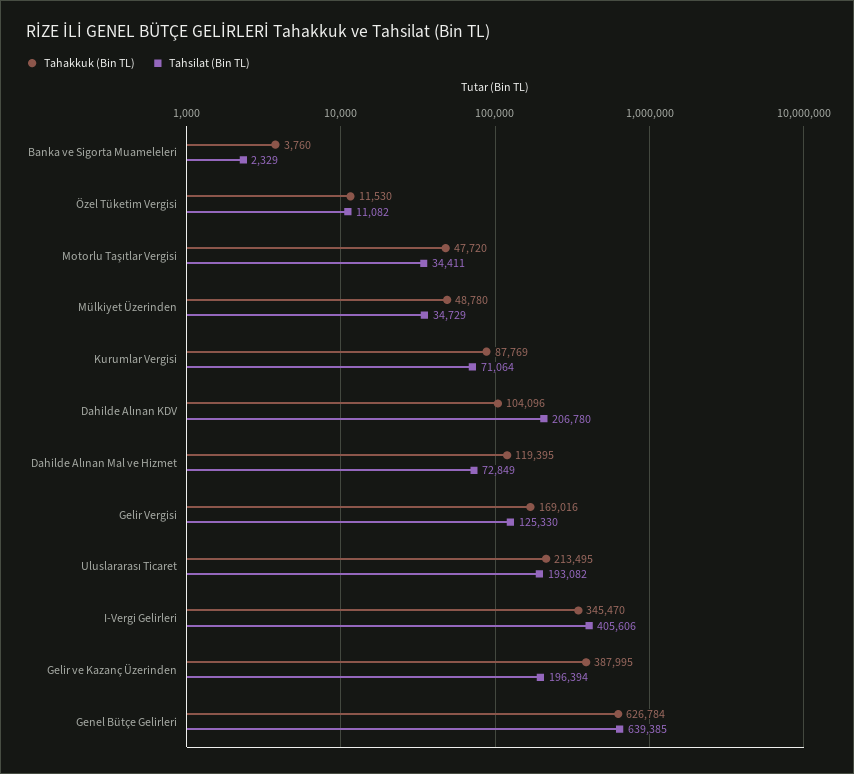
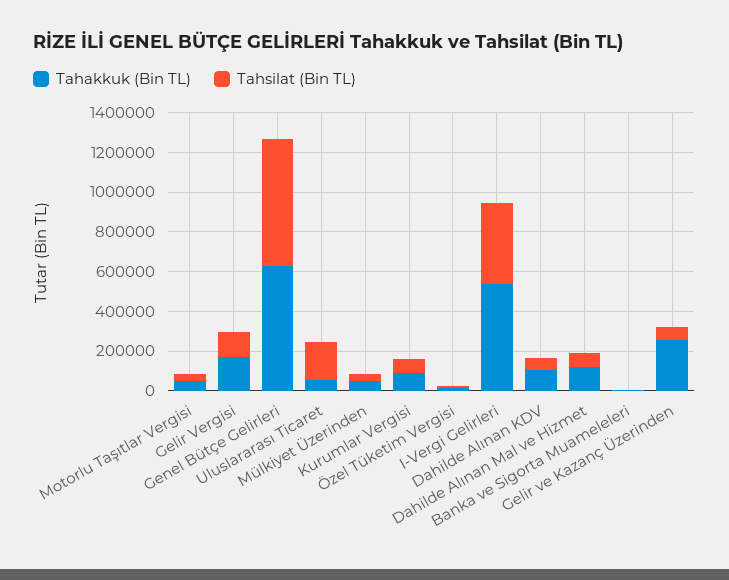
Tahsilat (Bin TL), Dahilde Alınan KDV: 206780 -> 50000
Tahakkuk (Bin TL), Uluslararası Ticaret: 213495 -> 50000
Tahakkuk (Bin TL), I-Vergi Gelirleri: 345470 -> 550000
Tahakkuk (Bin TL), Gelir ve Kazanç Üzerinden: 387995 -> 250000
Tahsilat (Bin TL), Gelir ve Kazanç Üzerinden: 196394 -> 50000

